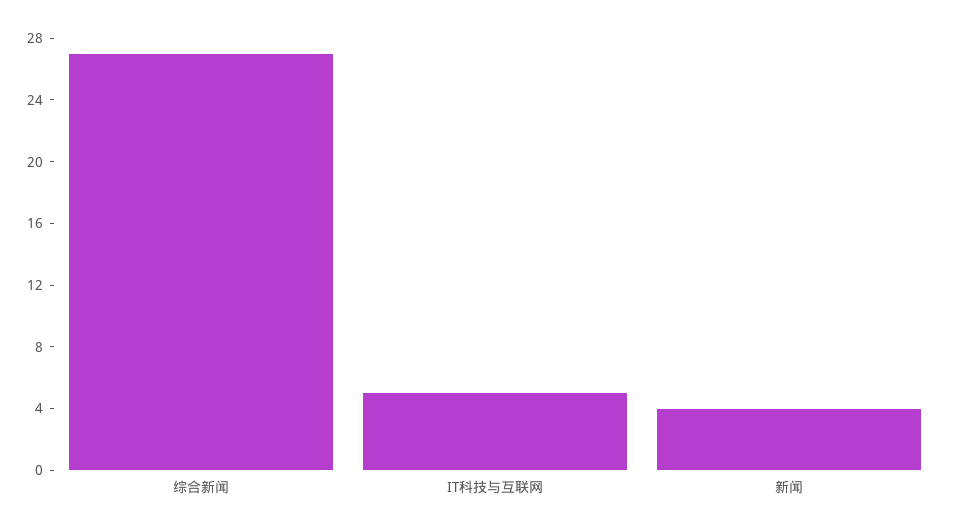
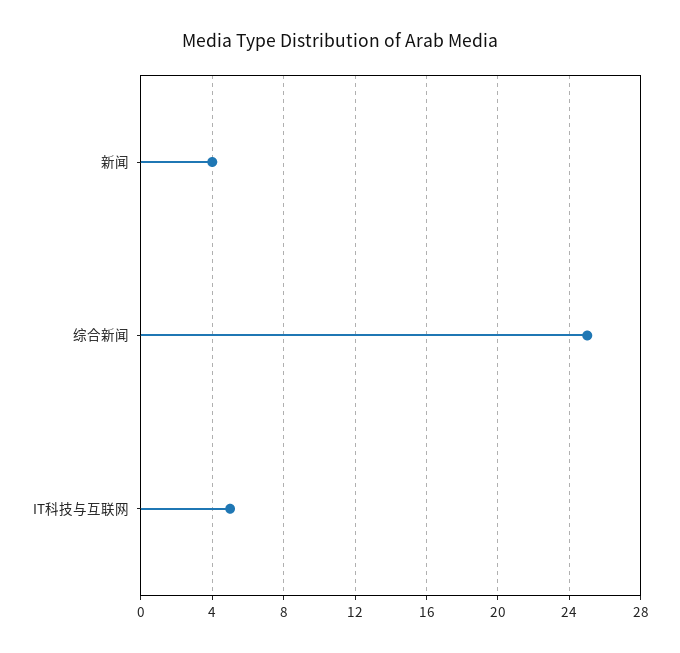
综合新闻: 27 -> 25

